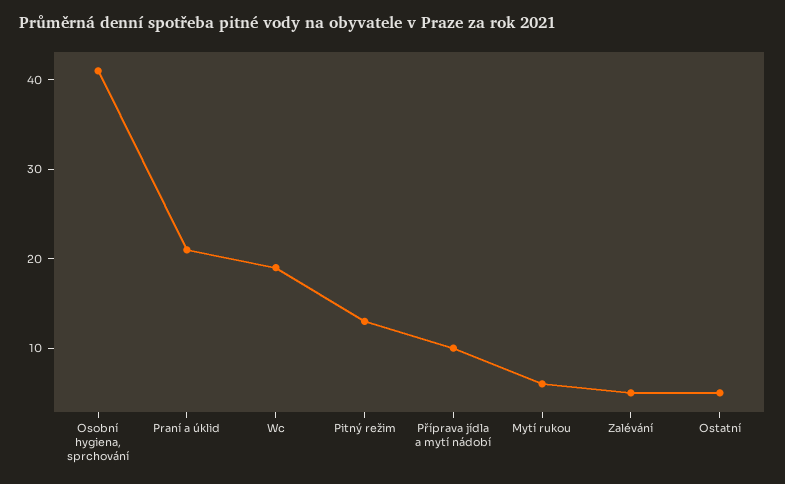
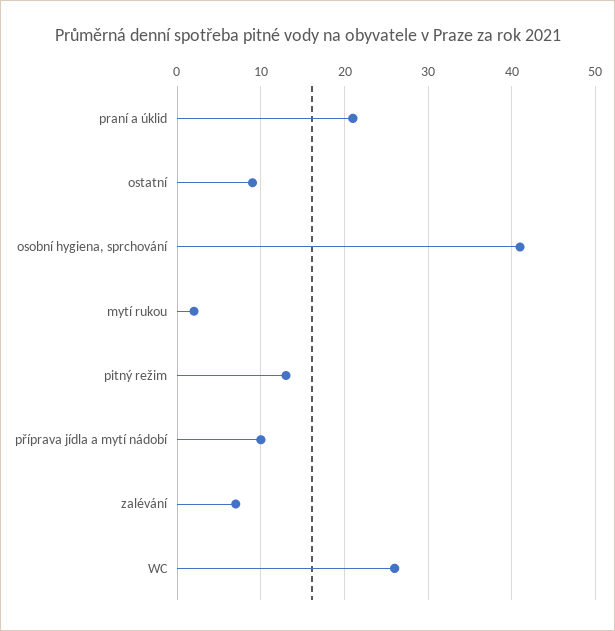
Wc: 19 -> 26
Mytí rukou: 6 -> 2
Zalévání: 5 -> 7
Ostatní: 5 -> 9

